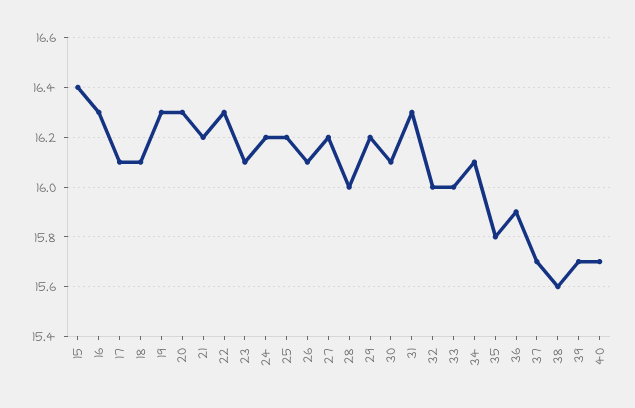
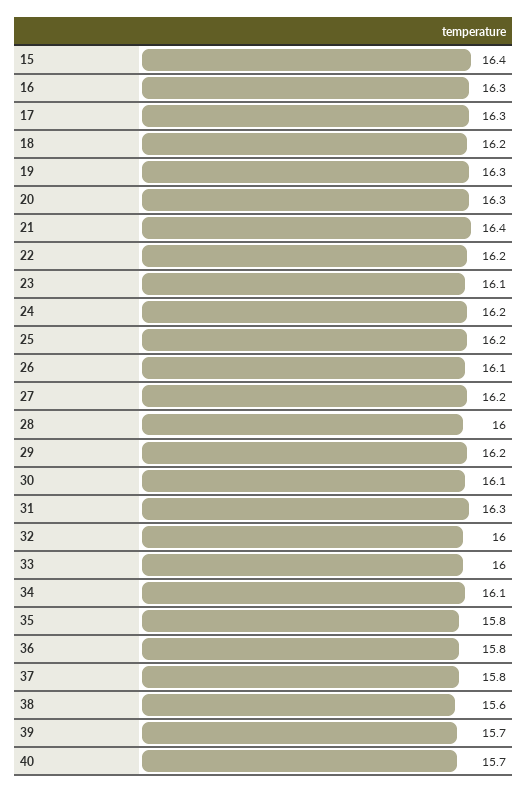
17: 16.1 -> 16.3
18: 16.1 -> 16.2
21: 16.2 -> 16.4
22: 16.3 -> 16.2
36: 15.9 -> 15.8
37: 15.7 -> 15.8

